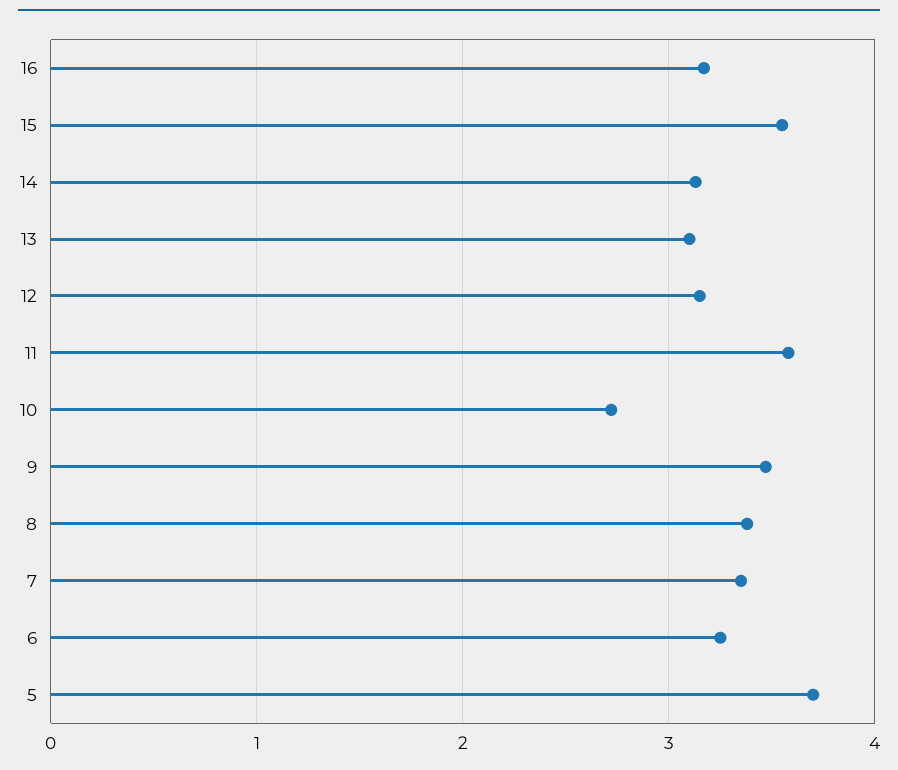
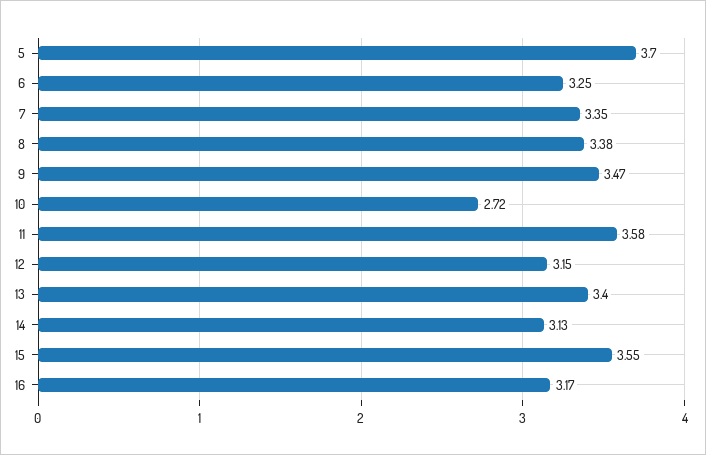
13: 3.1 -> 3.4

